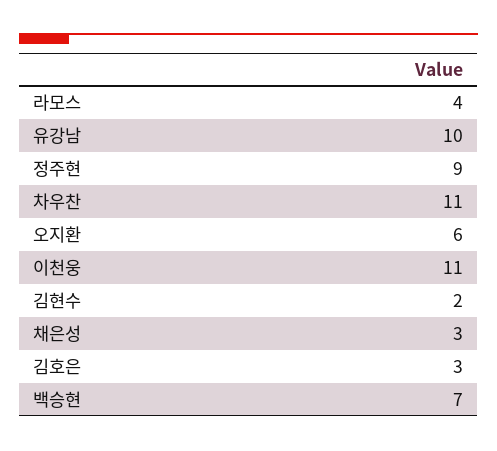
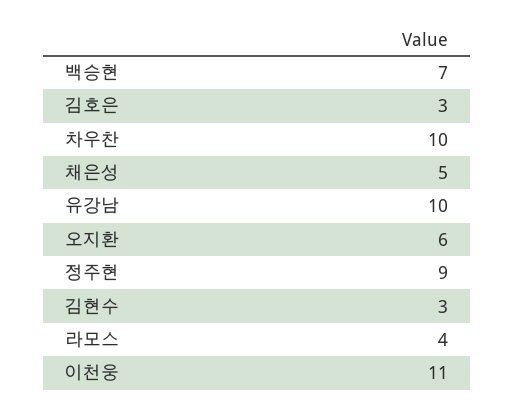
차우찬: 11 -> 10
김현수: 2 -> 3
채은성: 3 -> 5

